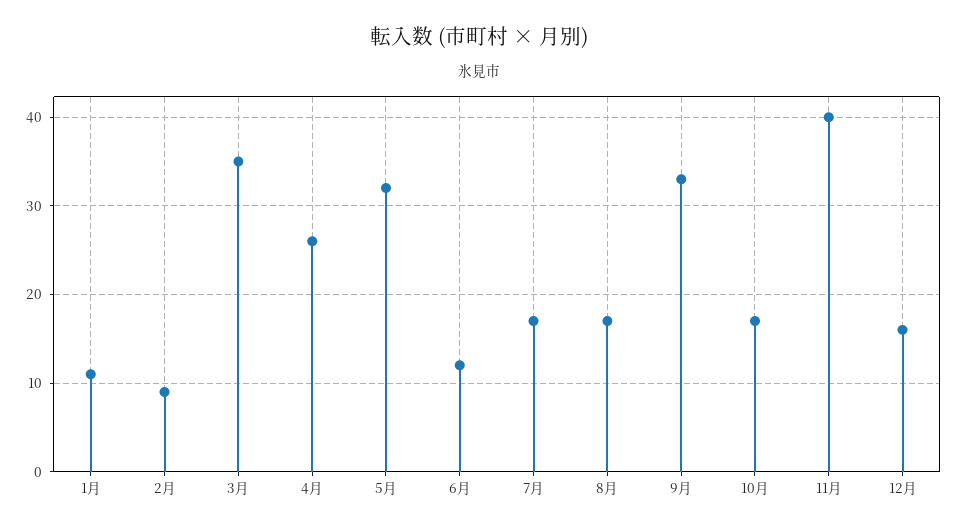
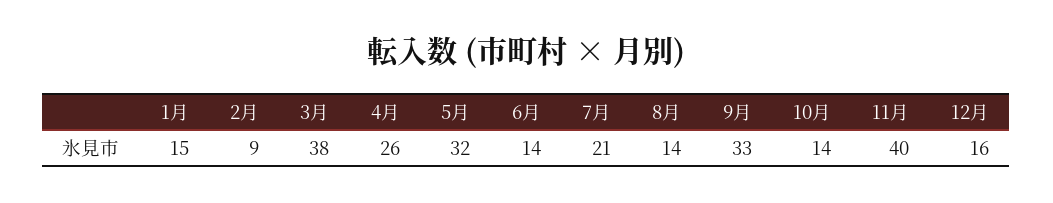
1月: 11 -> 15
3月: 35 -> 38
6月: 12 -> 14
7月: 17 -> 21
8月: 17 -> 14
10月: 17 -> 14

